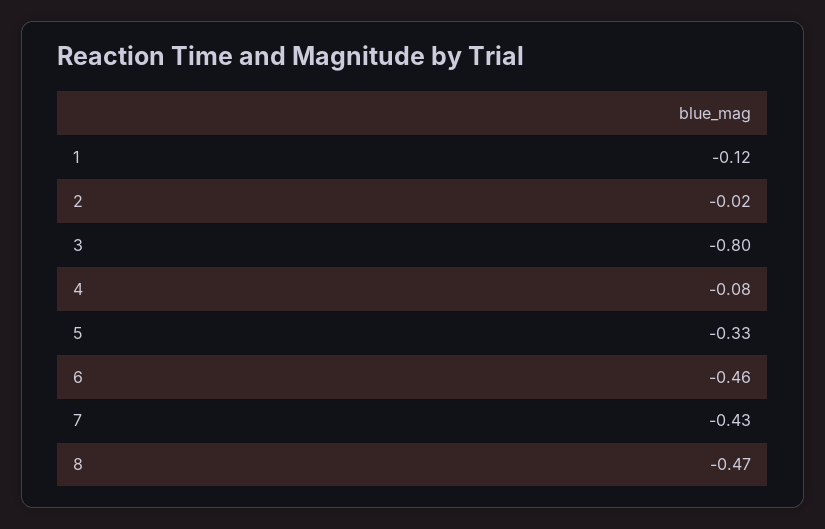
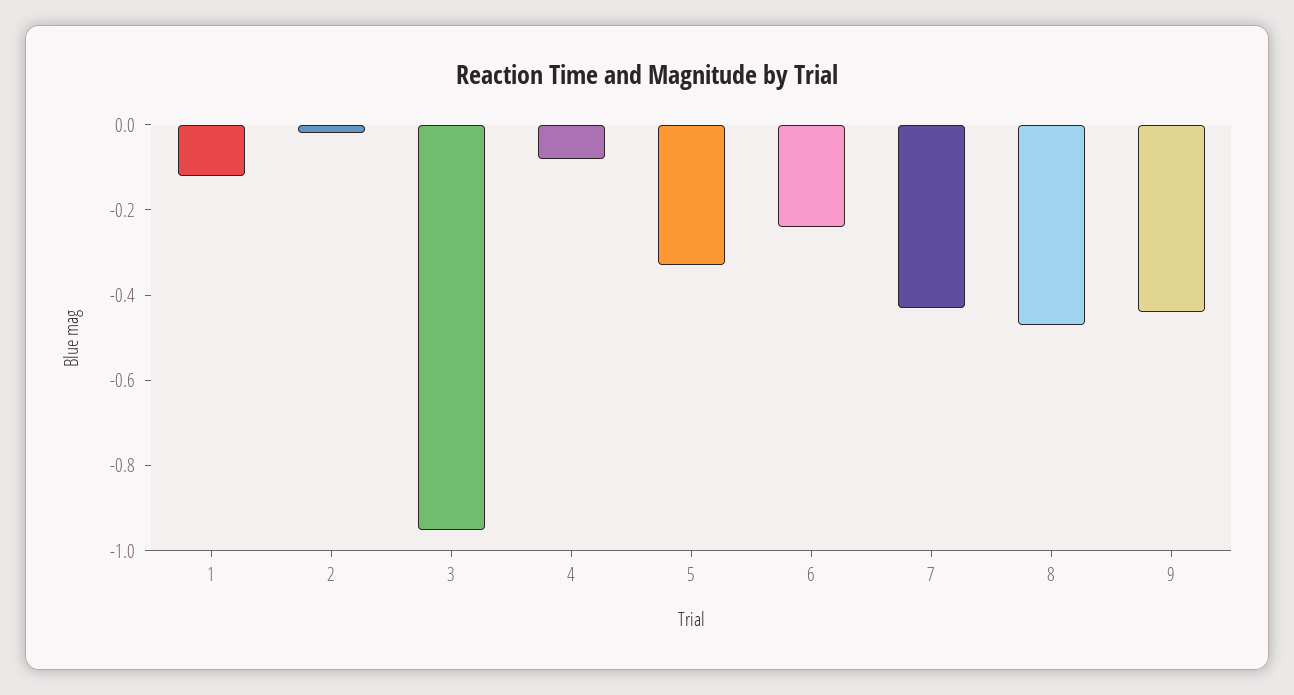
3: -0.8 -> -0.95
6: -0.46 -> -0.25
9: none -> -0.45

